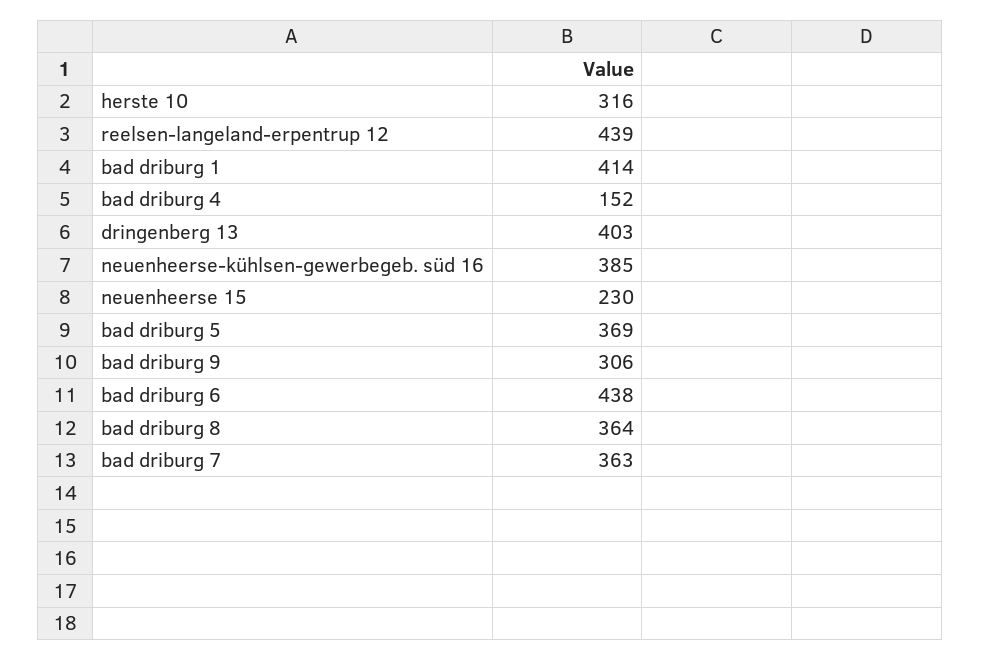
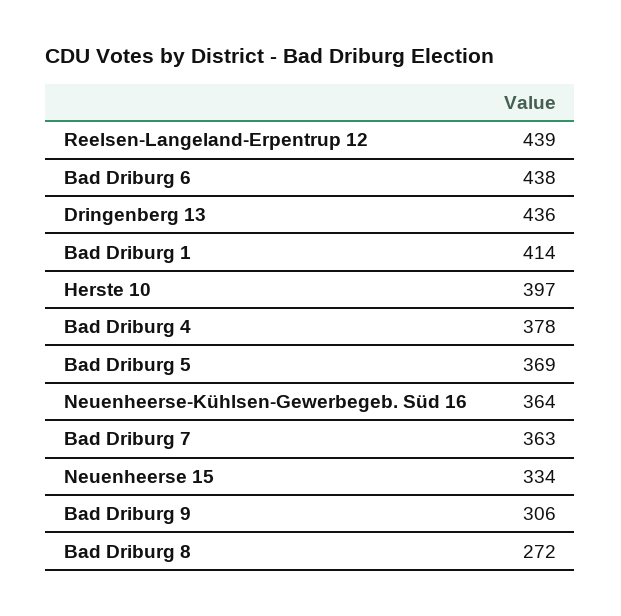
herste 10: 316 -> 397
bad driburg 4: 152 -> 378
dringenberg 13: 403 -> 436
neuenheerse-kühlsen-gewerbegeb. süd 16: 385 -> 364
neuenheerse 15: 230 -> 334
bad driburg 8: 364 -> 272

